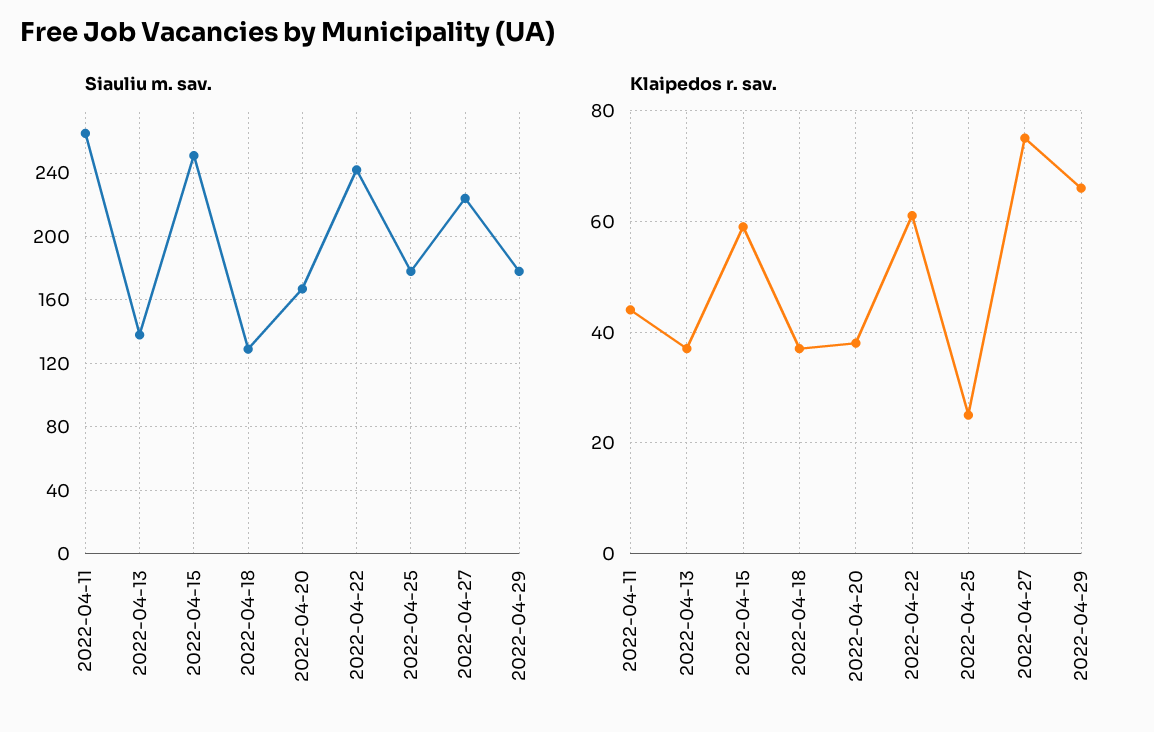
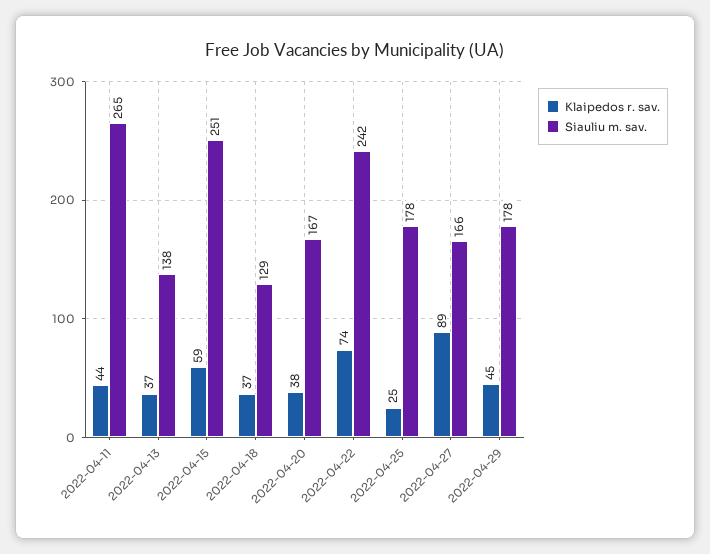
Siauliu m. sav., 2022-04-27: 225 -> 166
Klaipedos r. sav., 2022-04-22: 60 -> 74
Klaipedos r. sav., 2022-04-27: 75 -> 89
Klaipedos r. sav., 2022-04-29: 65 -> 45

